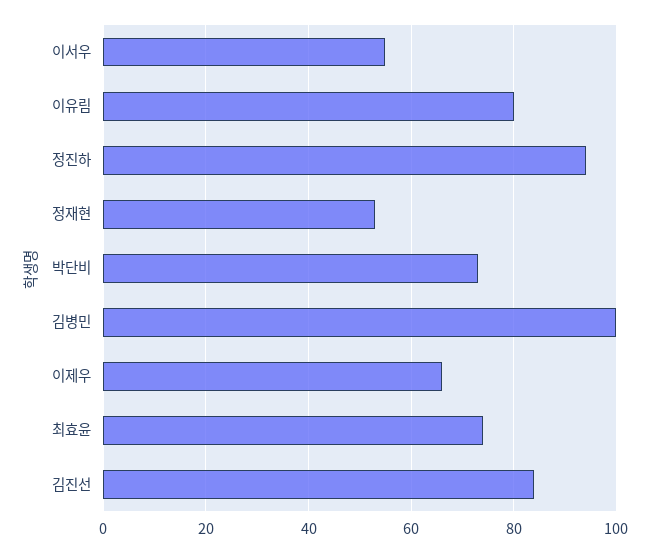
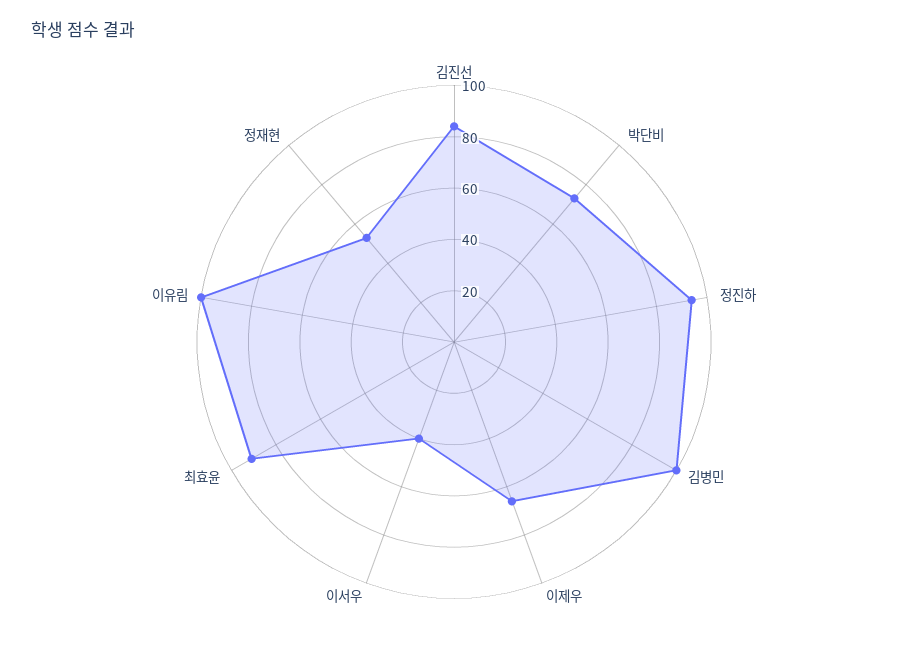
이서우: 55 -> 40
이유림: 80 -> 100
최효윤: 75 -> 90

